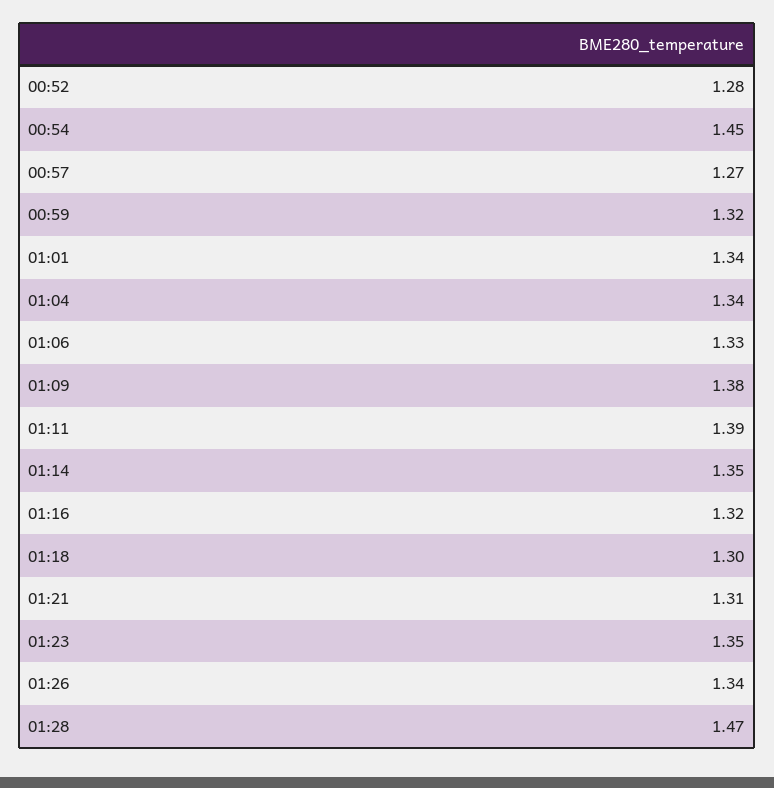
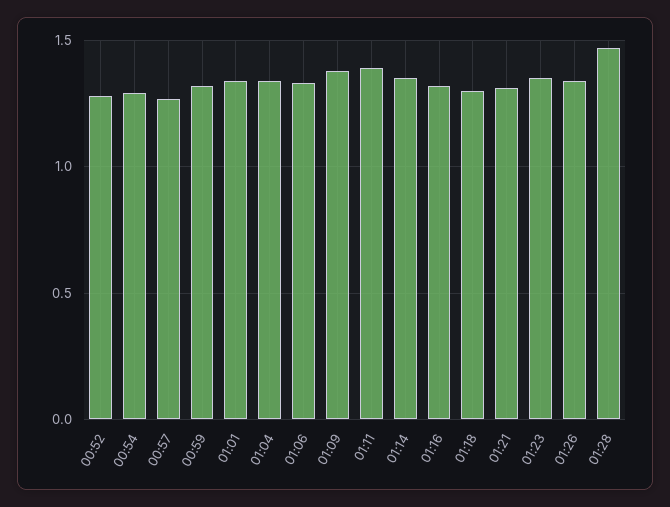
00:54: 1.45 -> 1.3

